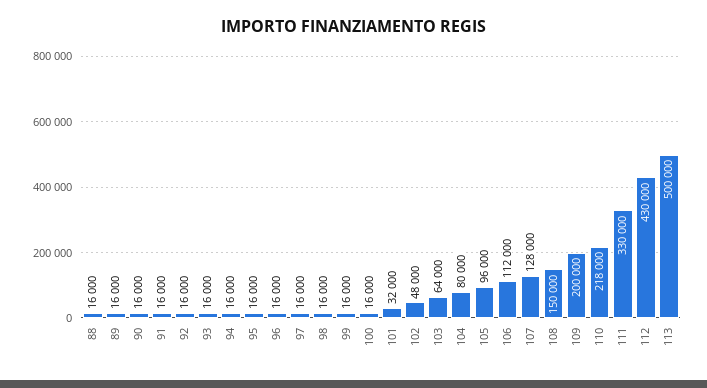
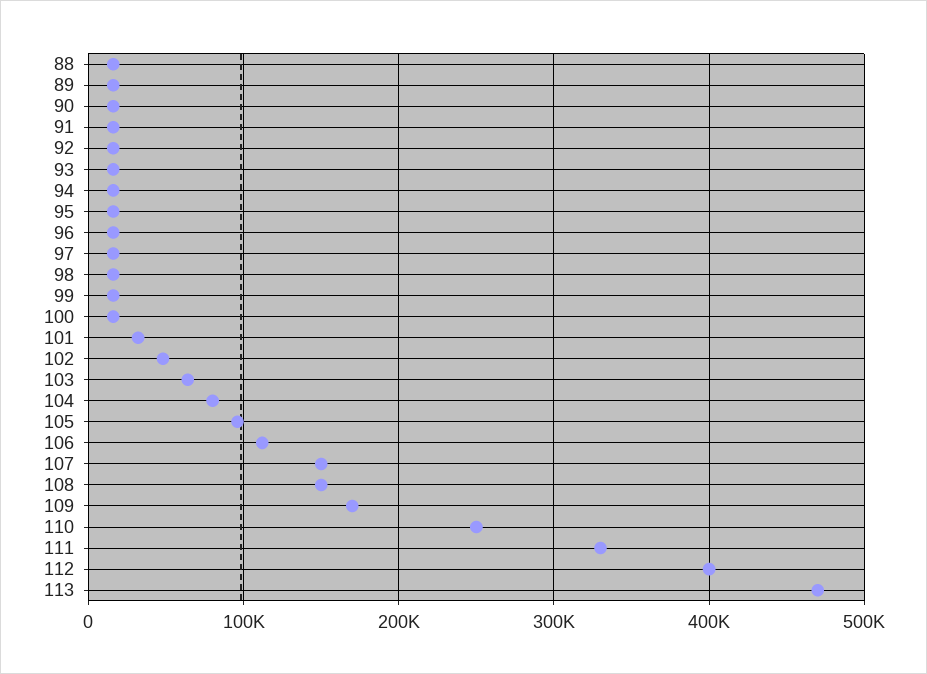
107: 128000 -> 150000
109: 200000 -> 170000
110: 218000 -> 250000
112: 430000 -> 400000
113: 500000 -> 470000

